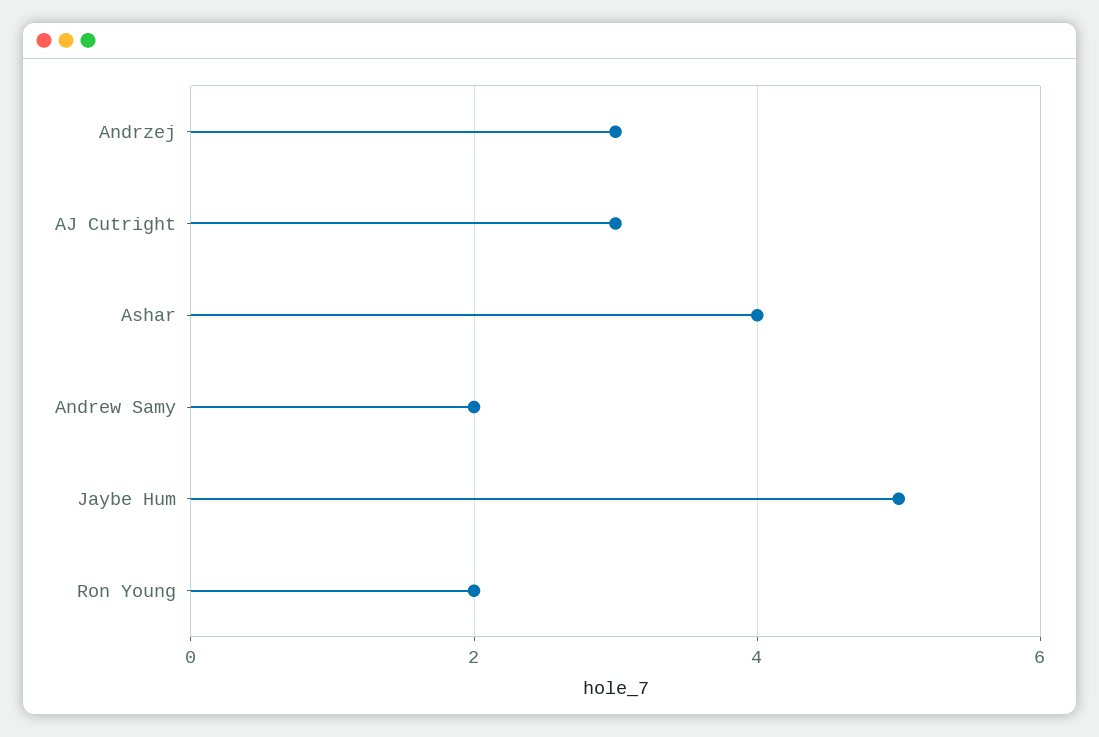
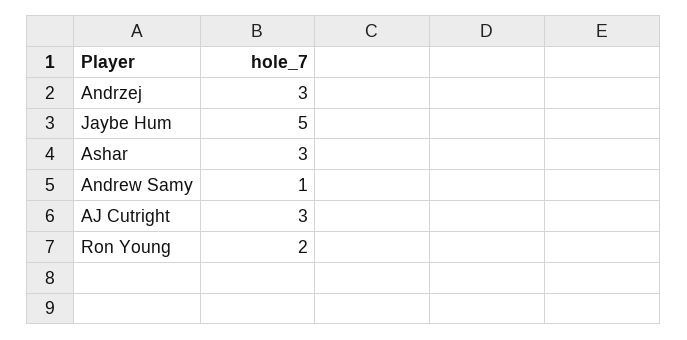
Ashar: 4 -> 3
Andrew Samy: 2 -> 1

